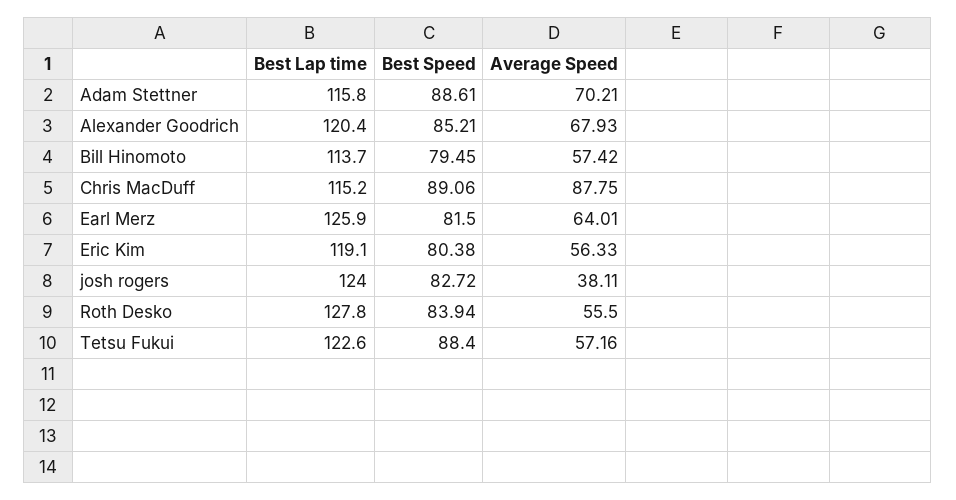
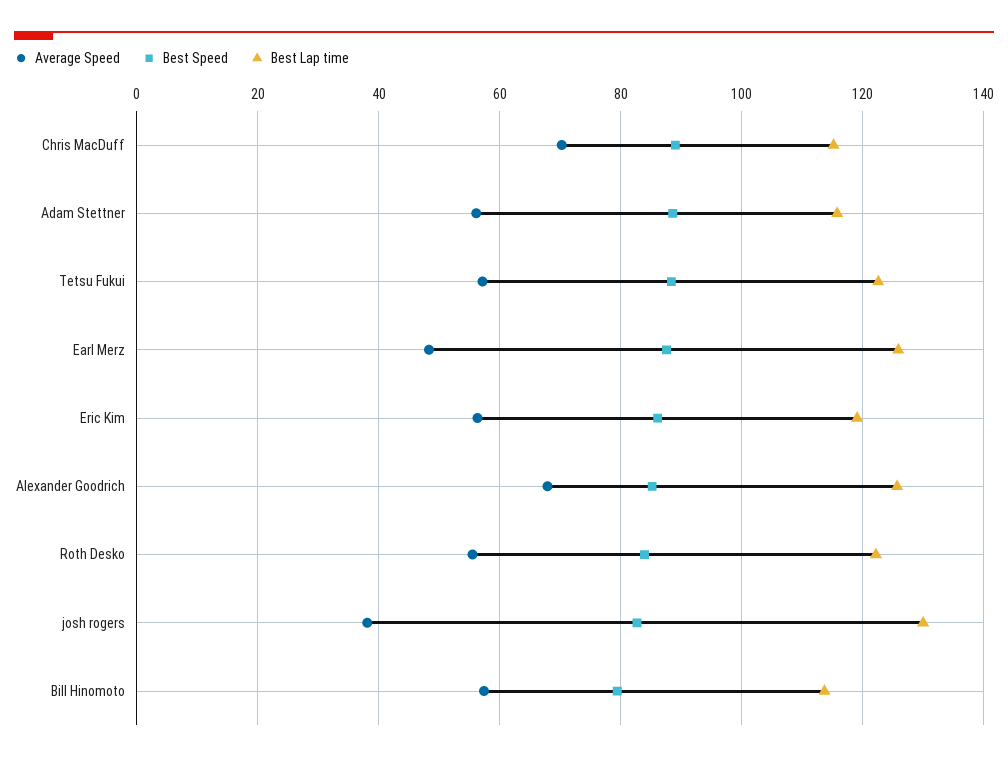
Average Speed, Adam Stettner: 70.21 -> 56
Best Lap time, Alexander Goodrich: 120.4 -> 126
Average Speed, Chris MacDuff: 87.75 -> 70
Best Speed, Earl Merz: 81.5 -> 88
Average Speed, Earl Merz: 64.01 -> 48
Best Speed, Eric Kim: 80.38 -> 86
Best Lap time, josh rogers: 124 -> 130
Best Lap time, Roth Desko: 127.8 -> 122

